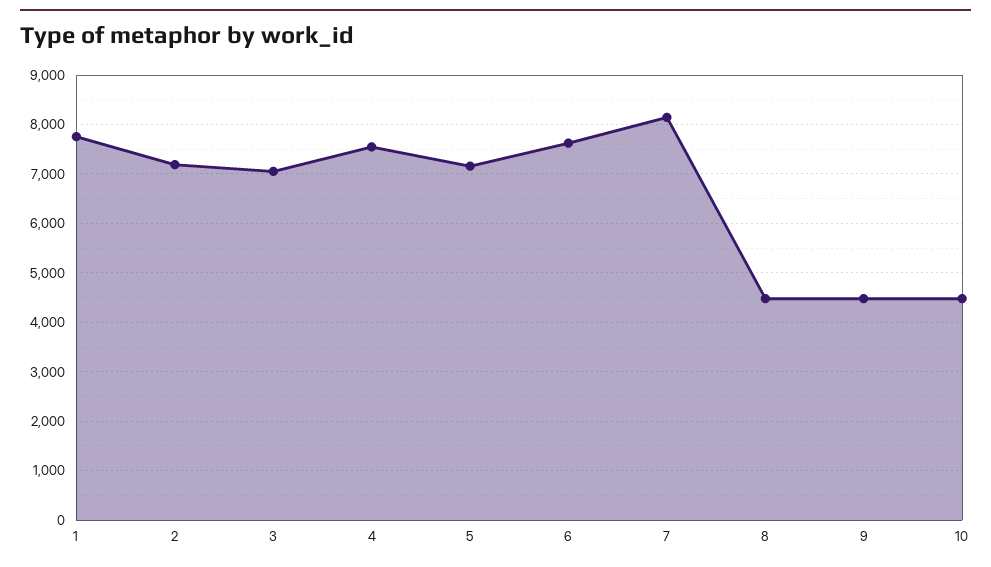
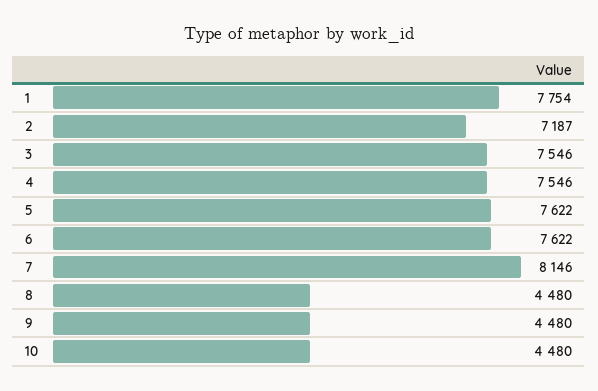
3: 7000 -> 7546
5: 7200 -> 7622

